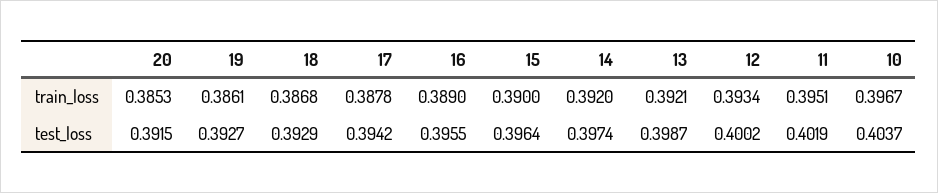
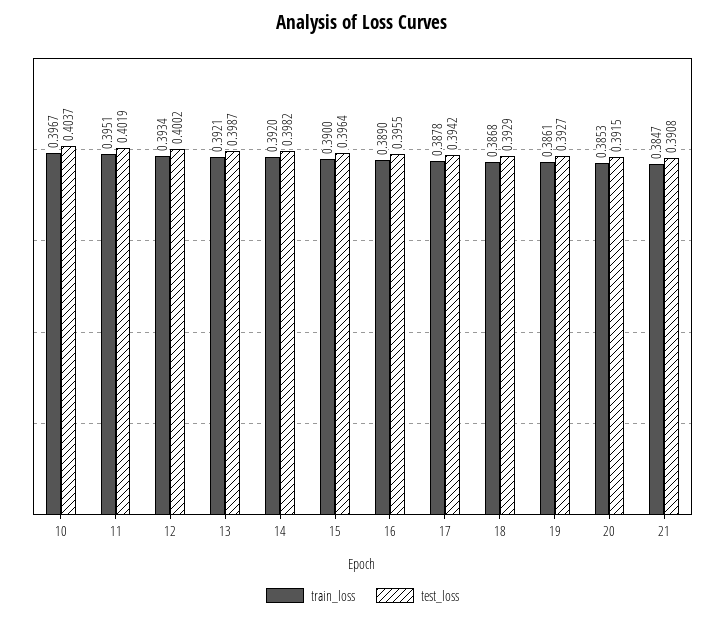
test_loss, 14: 0.3974 -> 0.3982
train_loss, 21: none -> 0.3847
test_loss, 21: none -> 0.3908

